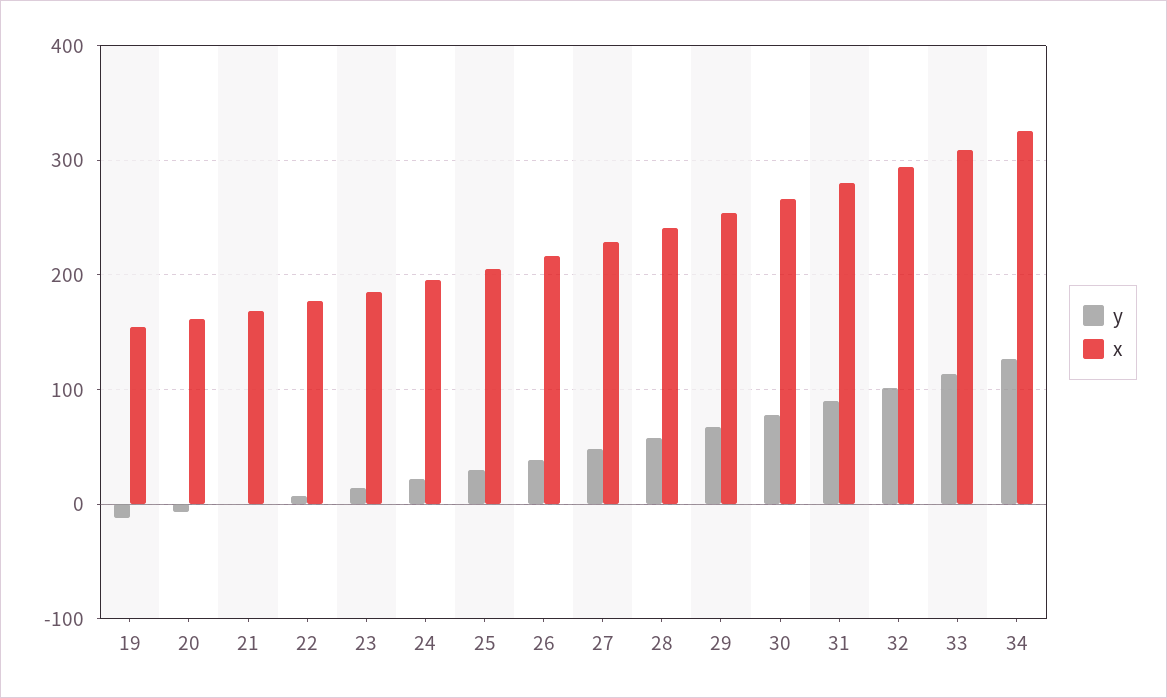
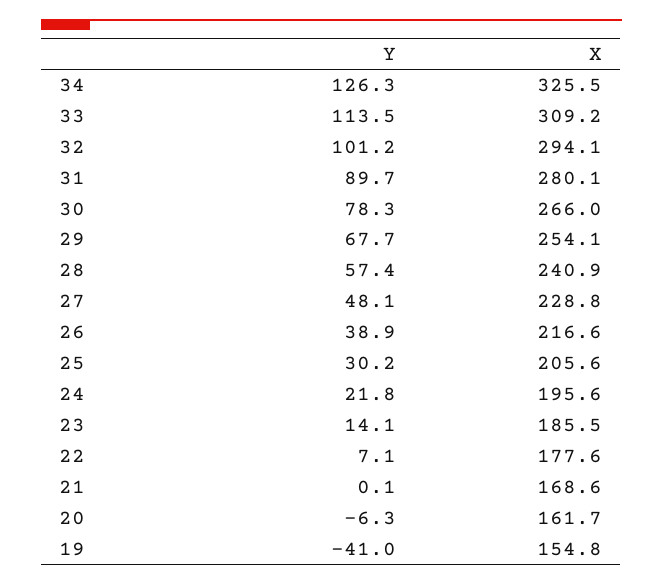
y, 19: -10 -> -41

